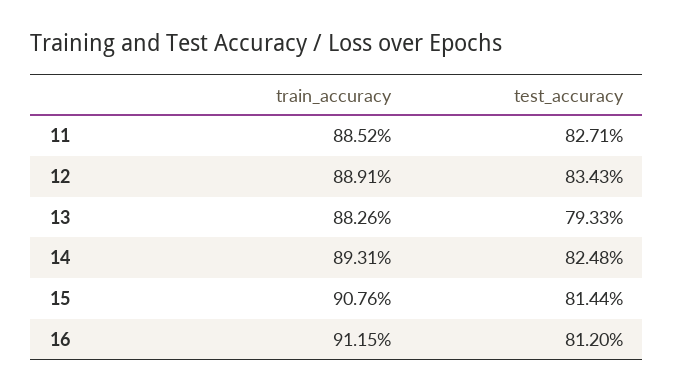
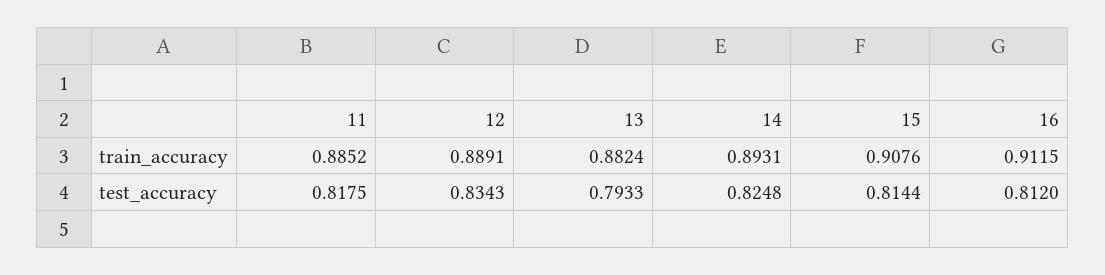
test_accuracy, 11: 0.8271 -> 0.8175
train_accuracy, 13: 0.8826 -> 0.8824

